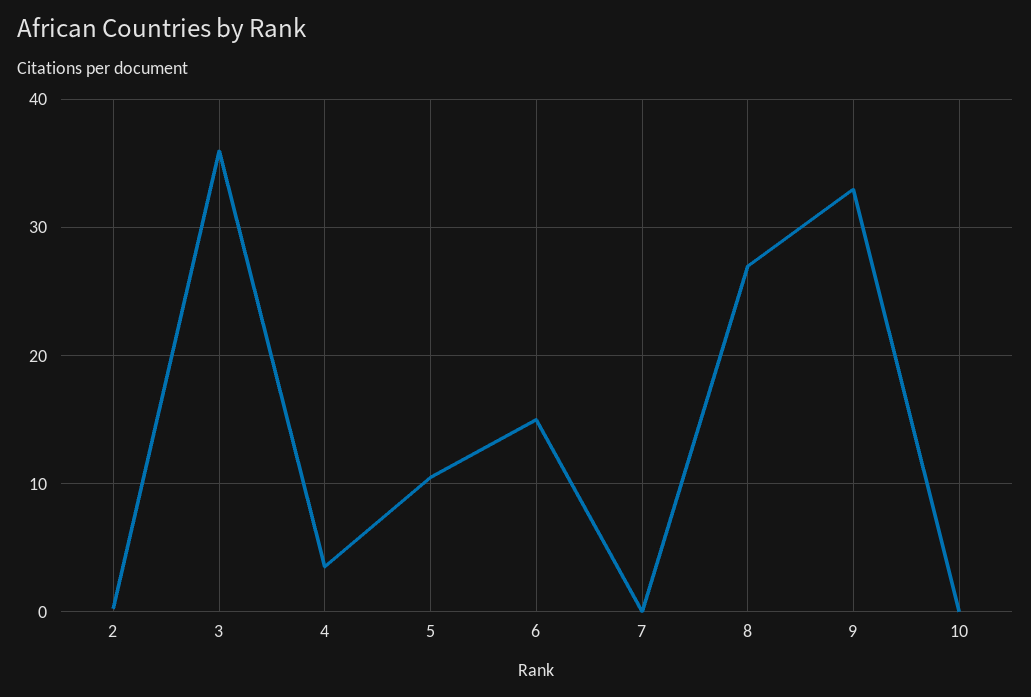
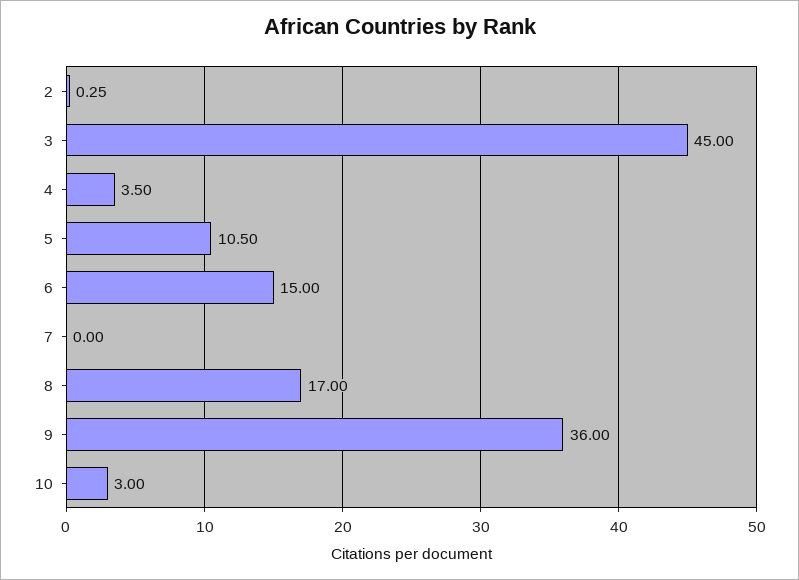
3: 36 -> 45
8: 27 -> 17
9: 33 -> 36
10: 0 -> 3

